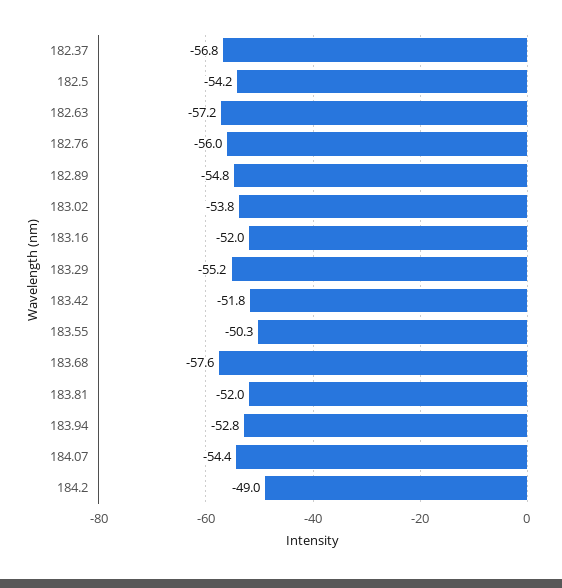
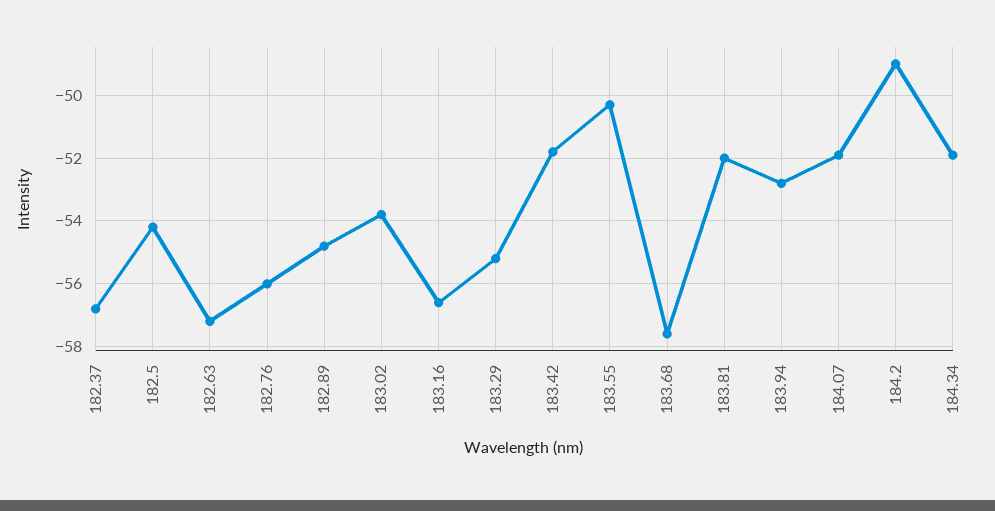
183.16: -52 -> -56.5
184.07: -54.4 -> -52
184.34: none -> -52

